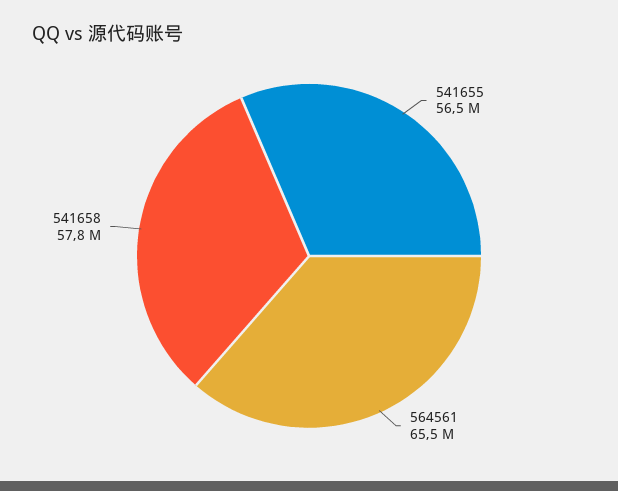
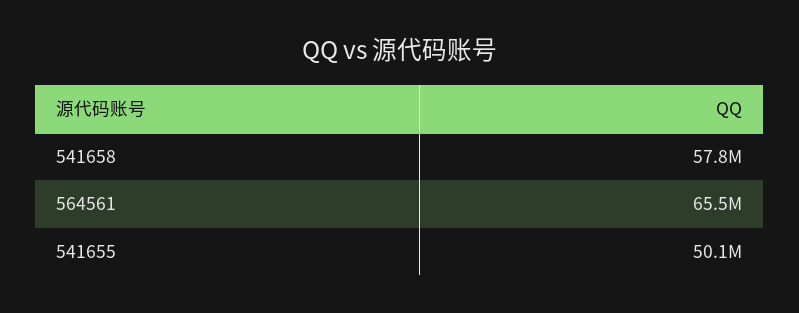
541655: 56500000 -> 50100000

